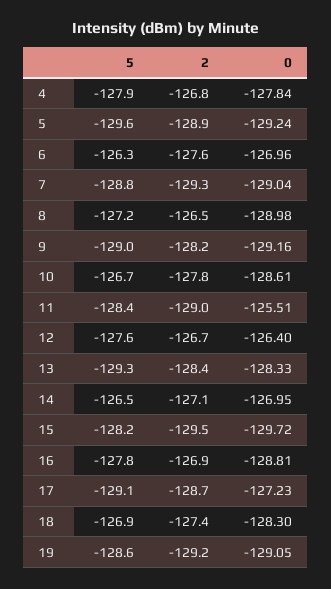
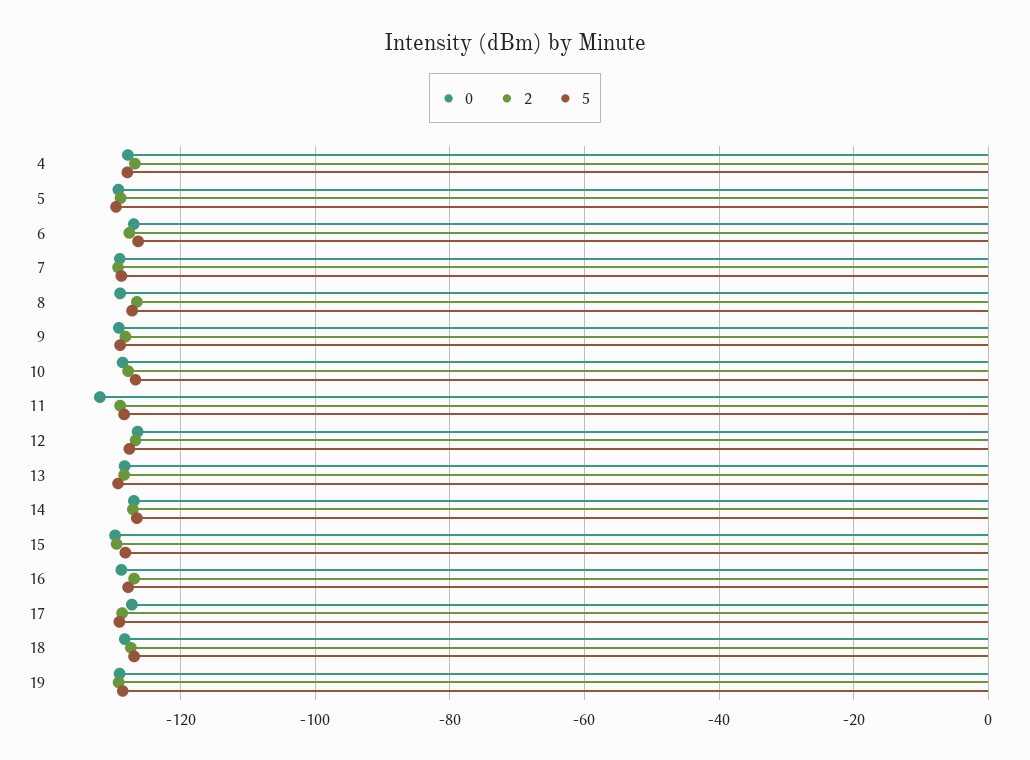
0, 11: -125.51 -> -132

